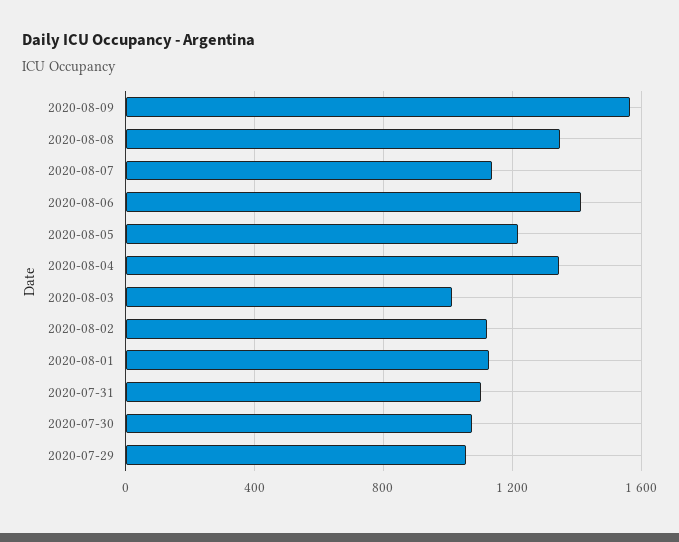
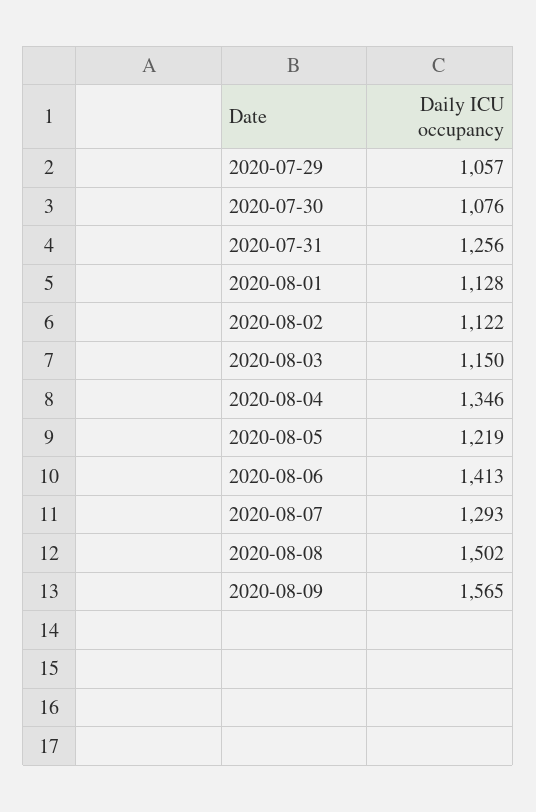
2020-08-08: 1350 -> 1502
2020-08-07: 1150 -> 1293
2020-08-03: 1000 -> 1150
2020-07-31: 1100 -> 1256

